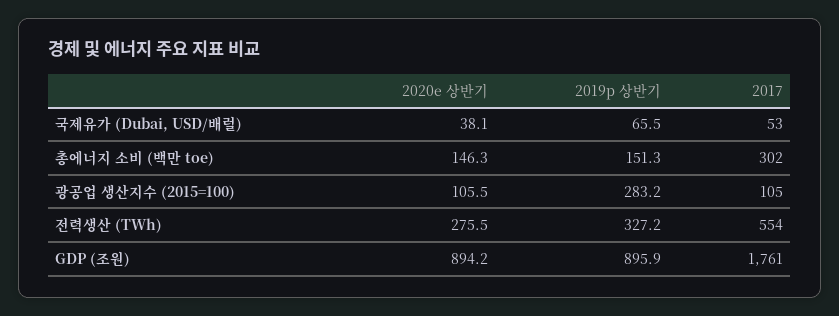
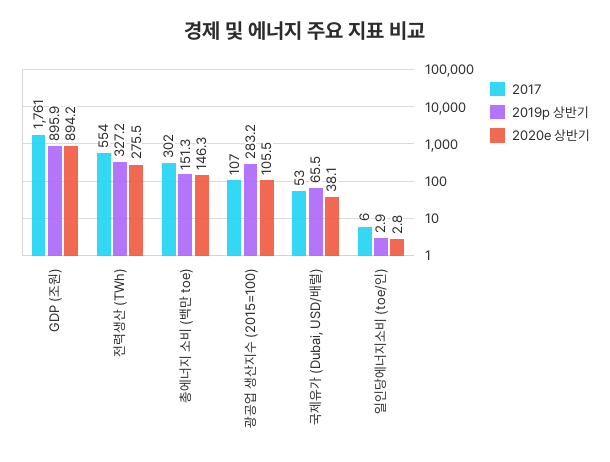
2017, 광공업 생산지수 (2015=100): 105 -> 107
2017, 일인당에너지소비 (toe/인): none -> 6
2019p 상반기, 일인당에너지소비 (toe/인): none -> 2.9
2020e 상반기, 일인당에너지소비 (toe/인): none -> 2.8

